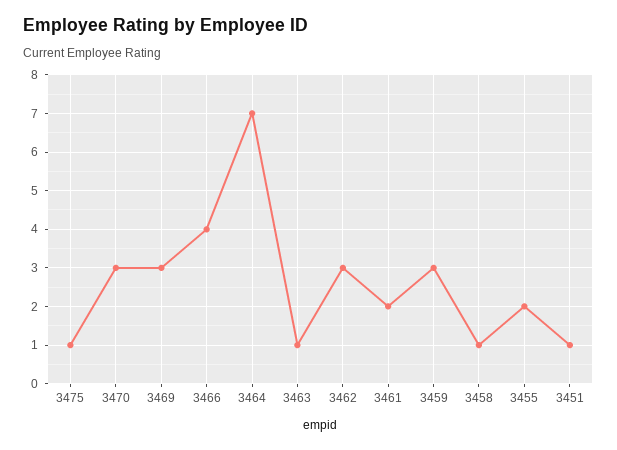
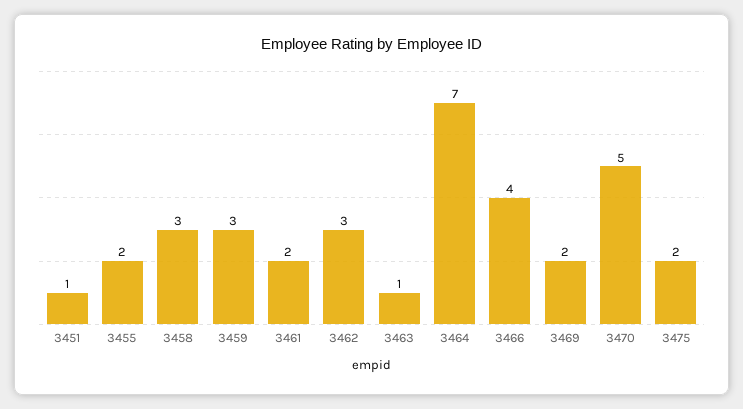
3475: 1 -> 2
3470: 3 -> 5
3469: 3 -> 2
3458: 1 -> 3

